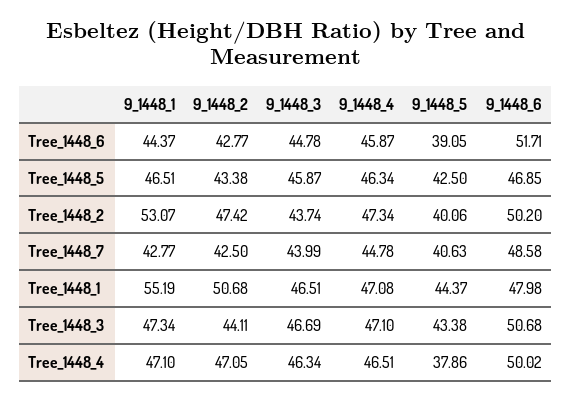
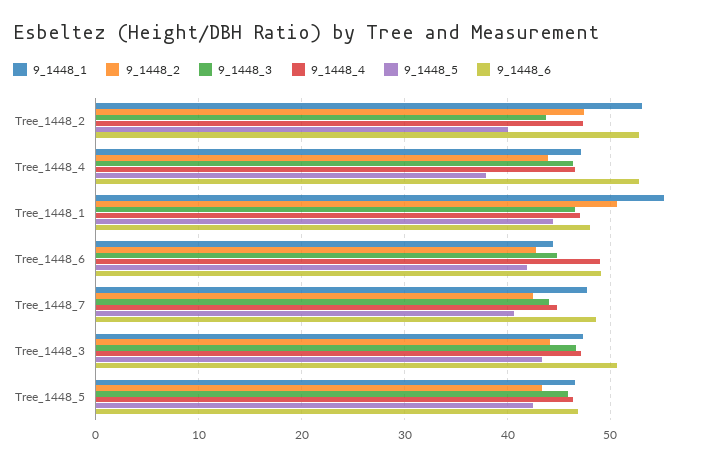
9_1448_4, Tree_1448_6: 45.87 -> 49
9_1448_5, Tree_1448_6: 39.05 -> 42
9_1448_6, Tree_1448_6: 51.71 -> 49
9_1448_6, Tree_1448_2: 50.2 -> 53
9_1448_1, Tree_1448_7: 42.77 -> 48
9_1448_2, Tree_1448_4: 47.05 -> 44
9_1448_6, Tree_1448_4: 50.02 -> 53

